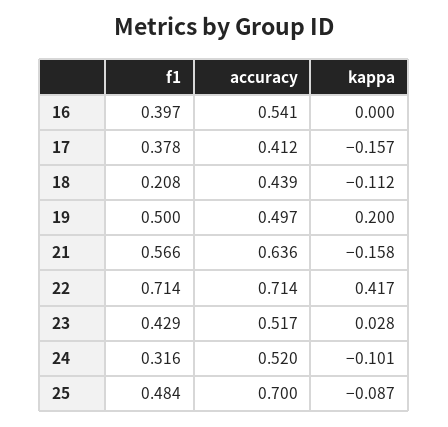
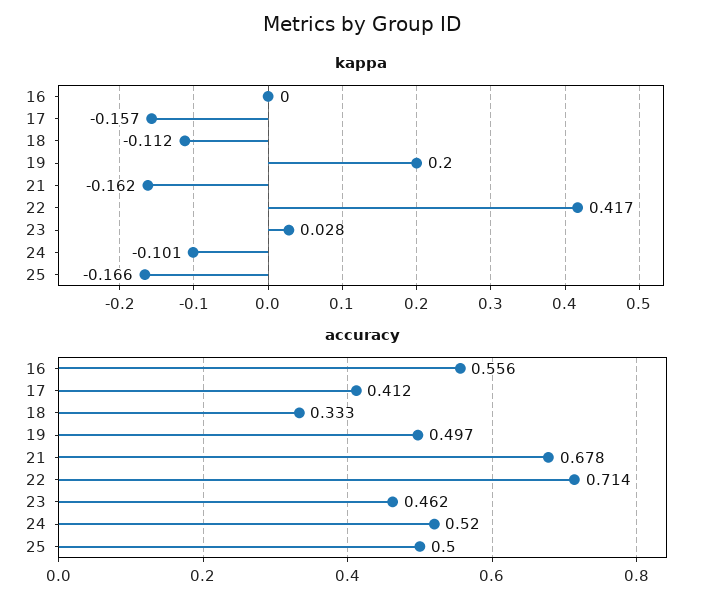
f1, 16: 0.397 -> none
accuracy, 16: 0.541 -> 0.556
f1, 17: 0.378 -> none
f1, 18: 0.208 -> none
accuracy, 18: 0.439 -> 0.333
f1, 19: 0.5 -> none
f1, 21: 0.566 -> none
accuracy, 21: 0.636 -> 0.678
kappa, 21: -0.158 -> -0.162
f1, 22: 0.714 -> none
f1, 23: 0.429 -> none
accuracy, 23: 0.517 -> 0.462
f1, 24: 0.316 -> none
f1, 25: 0.484 -> none
accuracy, 25: 0.7 -> 0.5
kappa, 25: -0.087 -> -0.166

